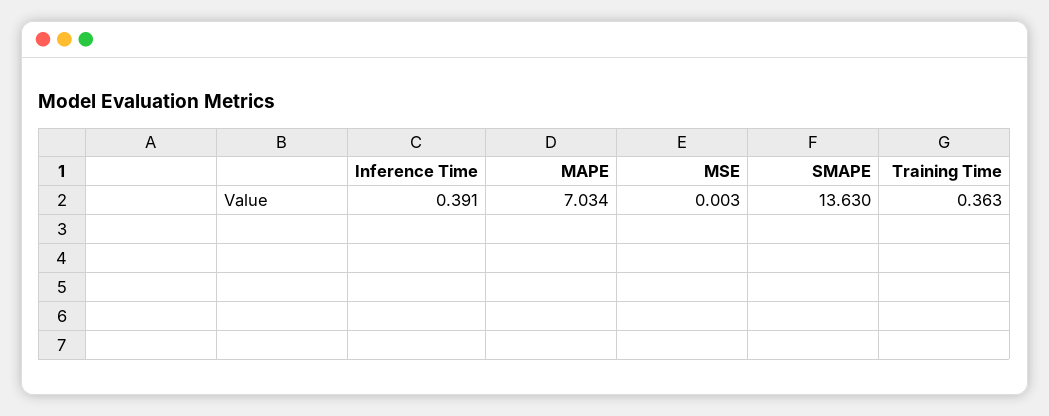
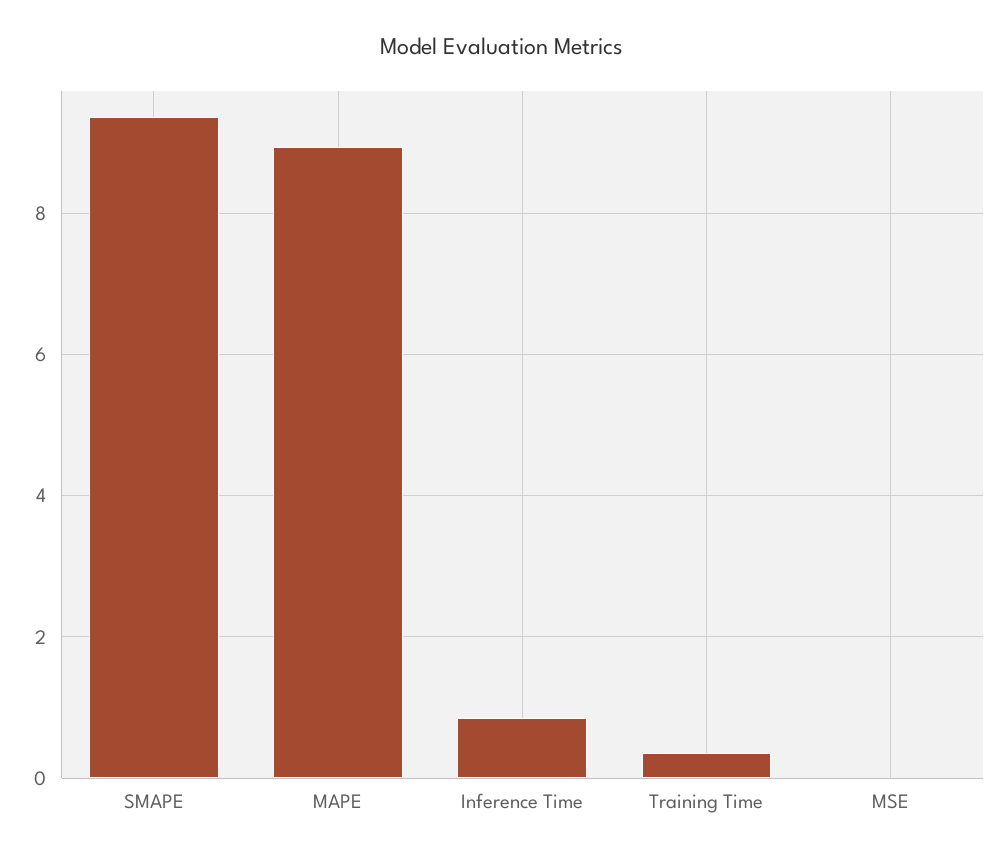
Inference Time: 0.391 -> 0.8
MAPE: 7.034 -> 9
SMAPE: 13.63 -> 9.4

